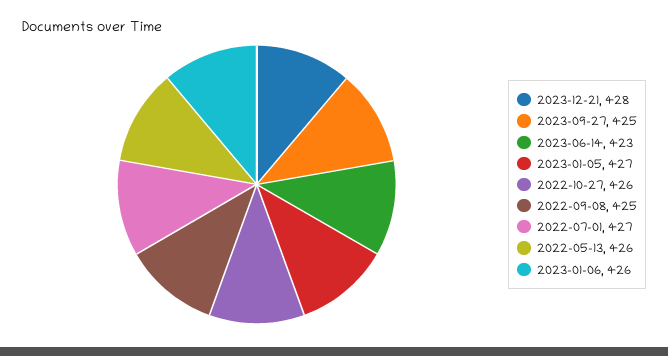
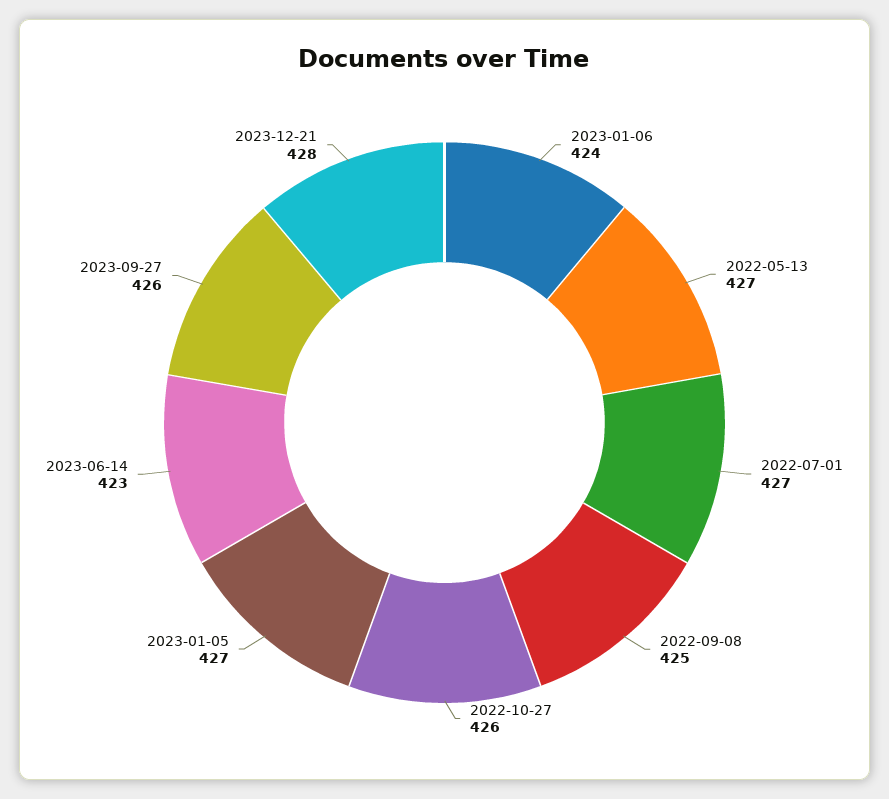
2023-09-27: 425 -> 426
2022-05-13: 426 -> 427
2023-01-06: 426 -> 424

